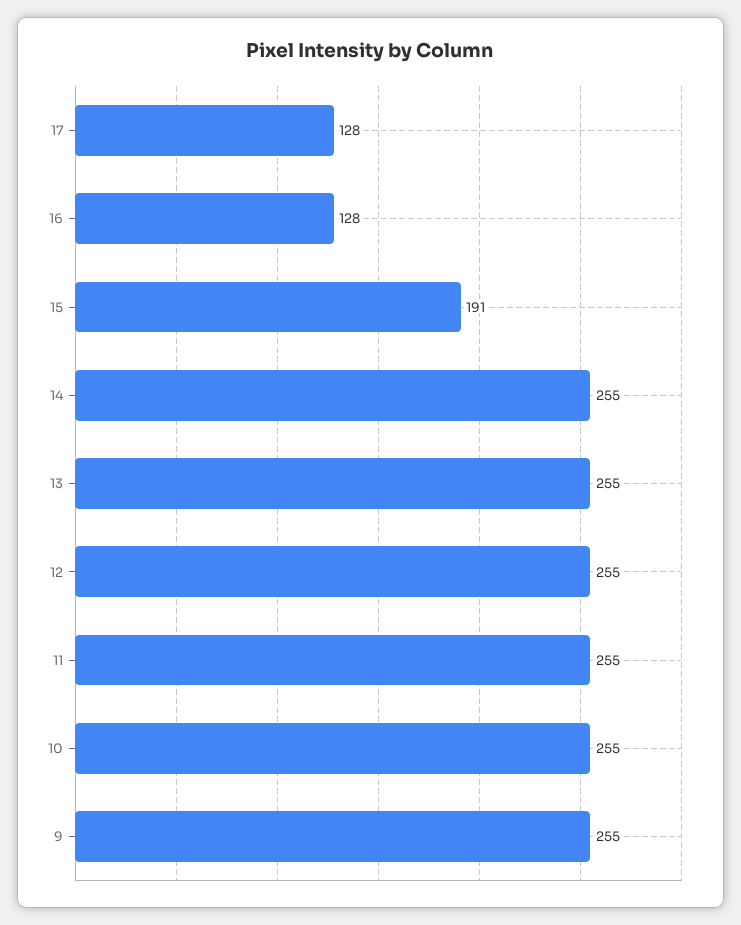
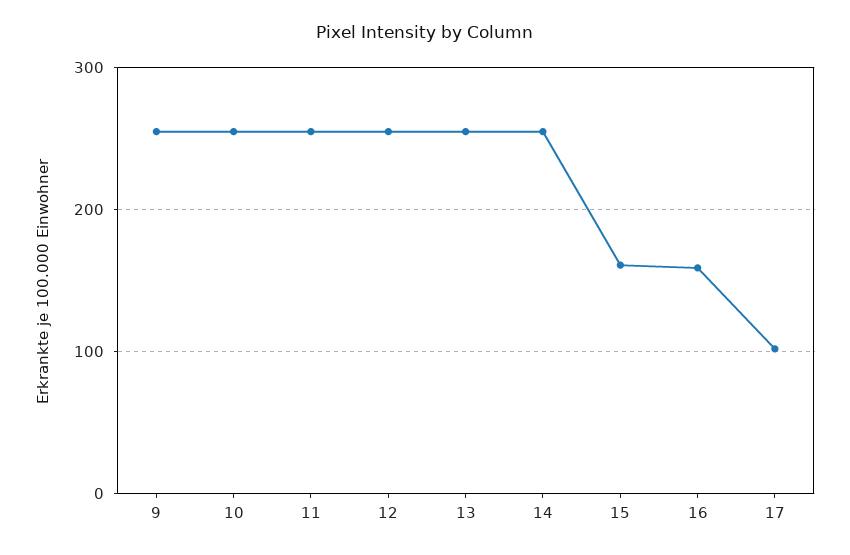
17: 128 -> 100
16: 128 -> 160
15: 191 -> 160

